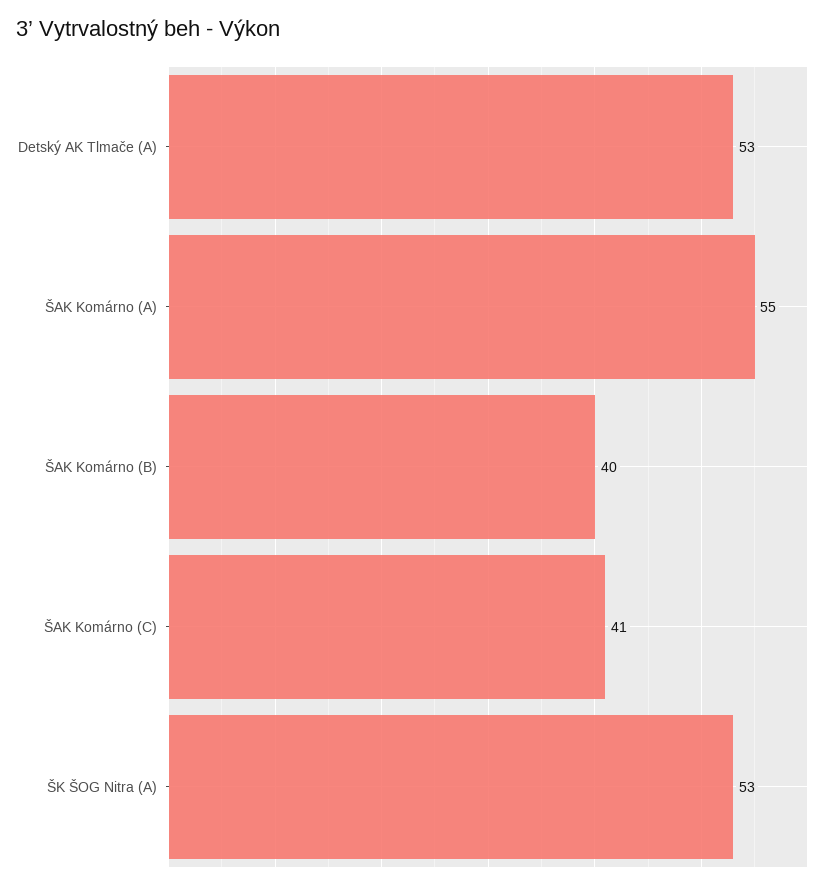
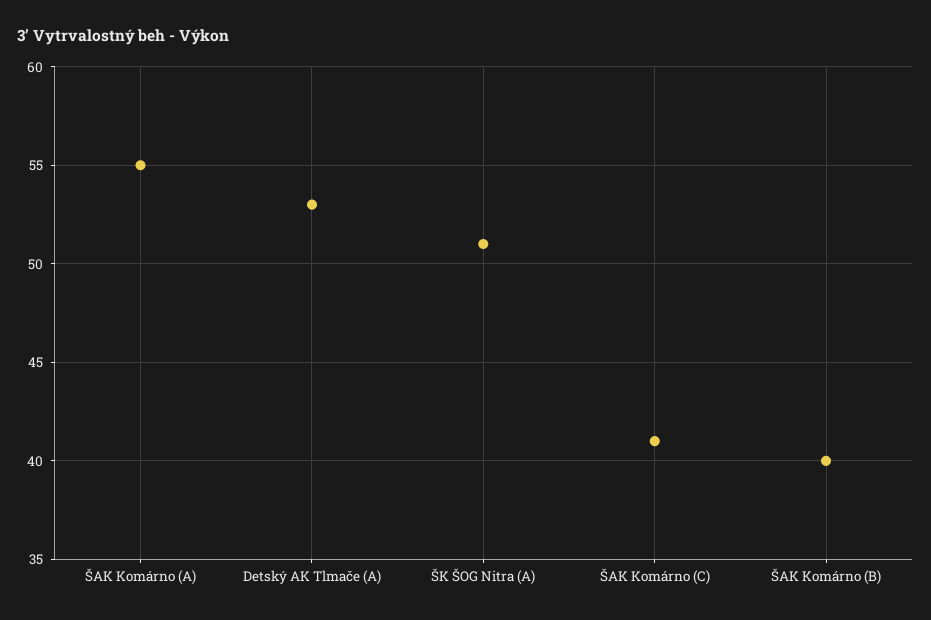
ŠK ŠOG Nitra (A): 53 -> 51

